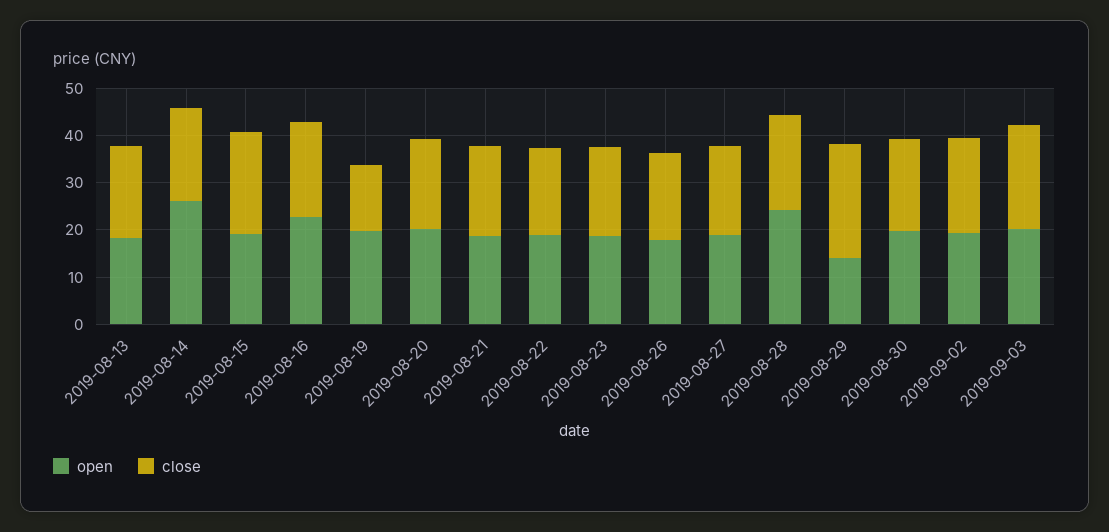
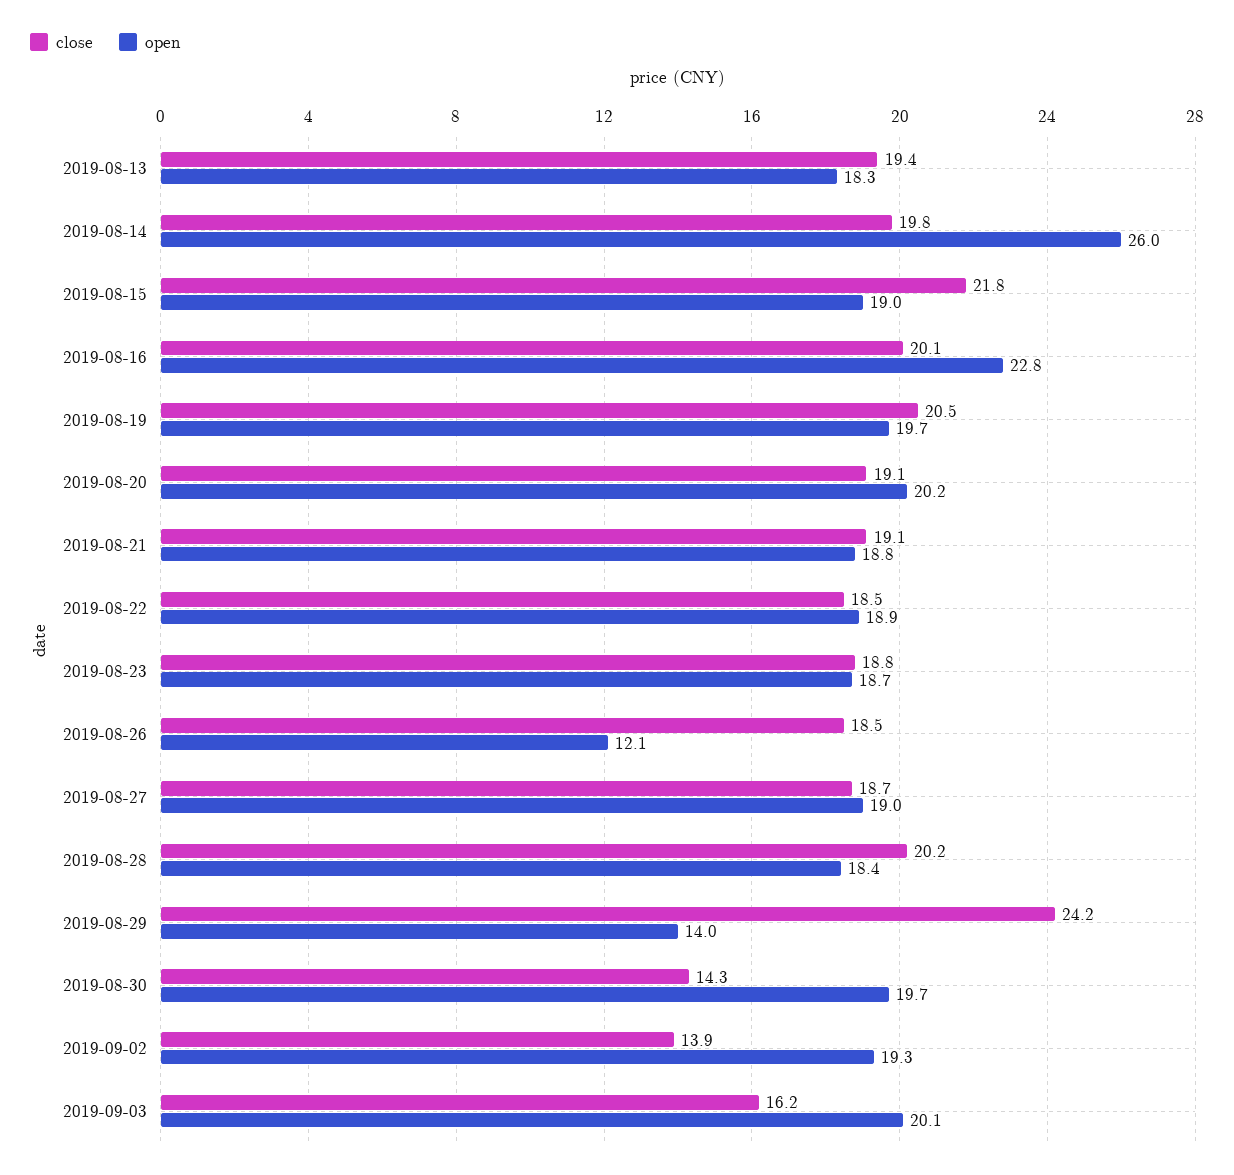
close, 2019-08-19: 14 -> 20.5
open, 2019-08-26: 18 -> 12.1
open, 2019-08-28: 24 -> 18.4
close, 2019-08-30: 20 -> 14.3
close, 2019-09-02: 20 -> 13.9
close, 2019-09-03: 22 -> 16.2

